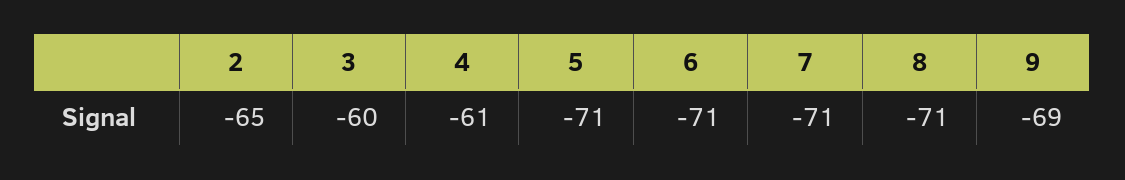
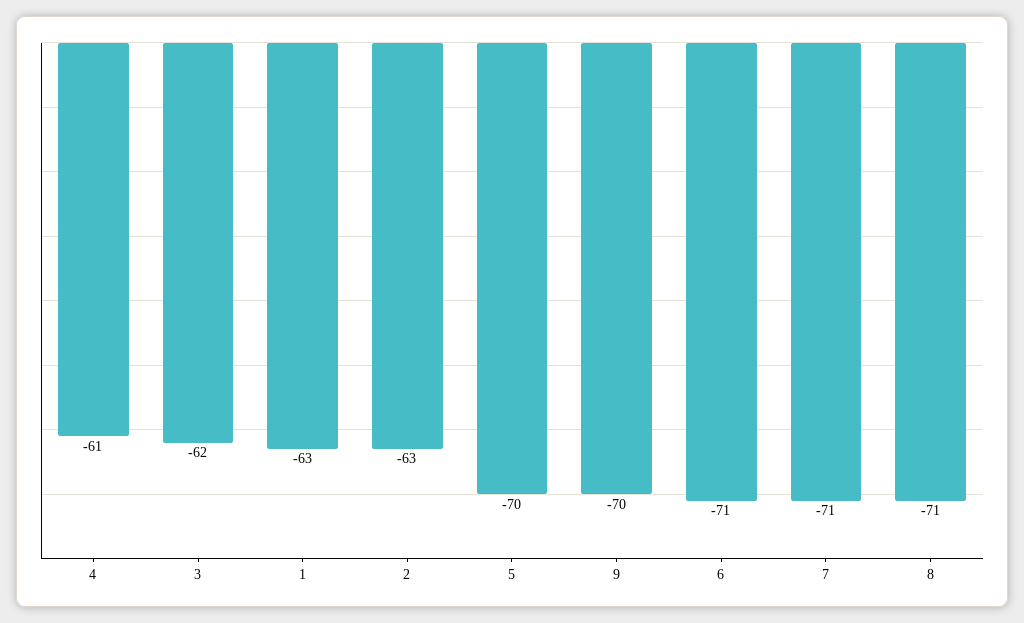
2: -65 -> -63
3: -60 -> -62
5: -71 -> -70
9: -69 -> -70
1: none -> -63

